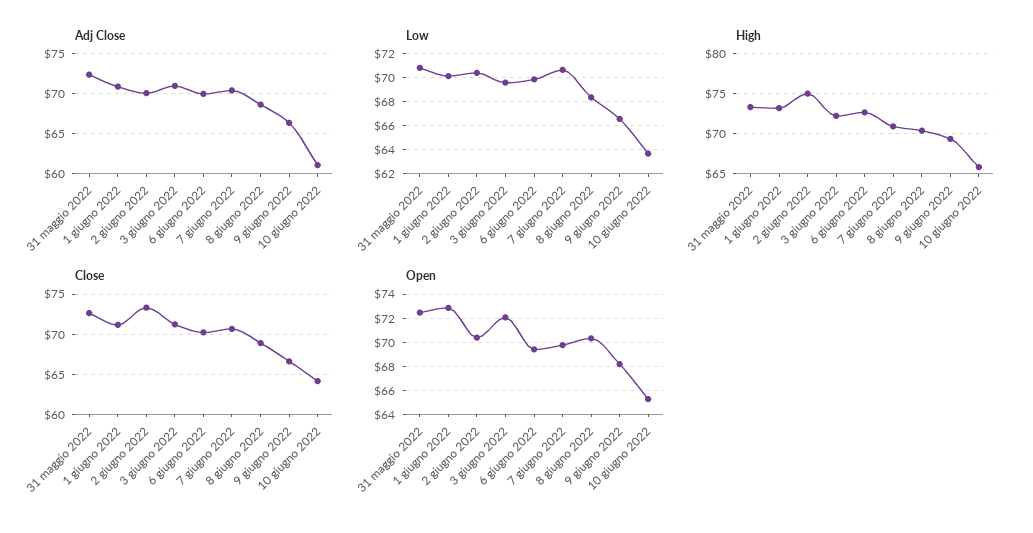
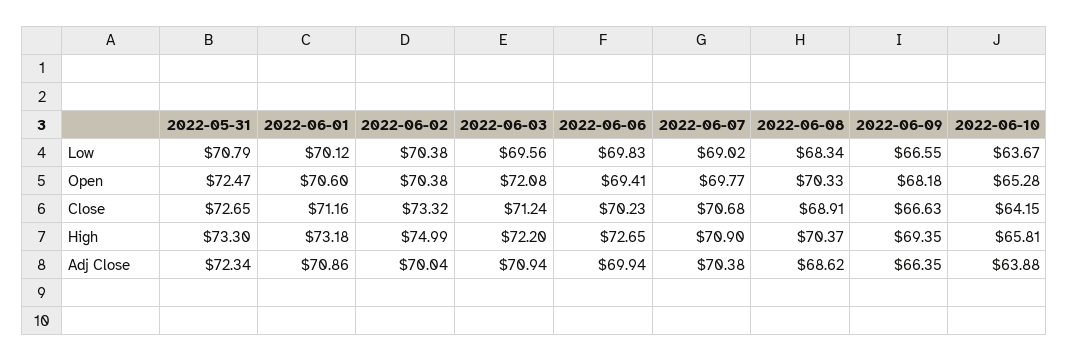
Adj Close, 10 giugno 2022: 61 -> 63.88
Low, 7 giugno 2022: 70.5 -> 69.02
Open, 1 giugno 2022: 73 -> 70.6

